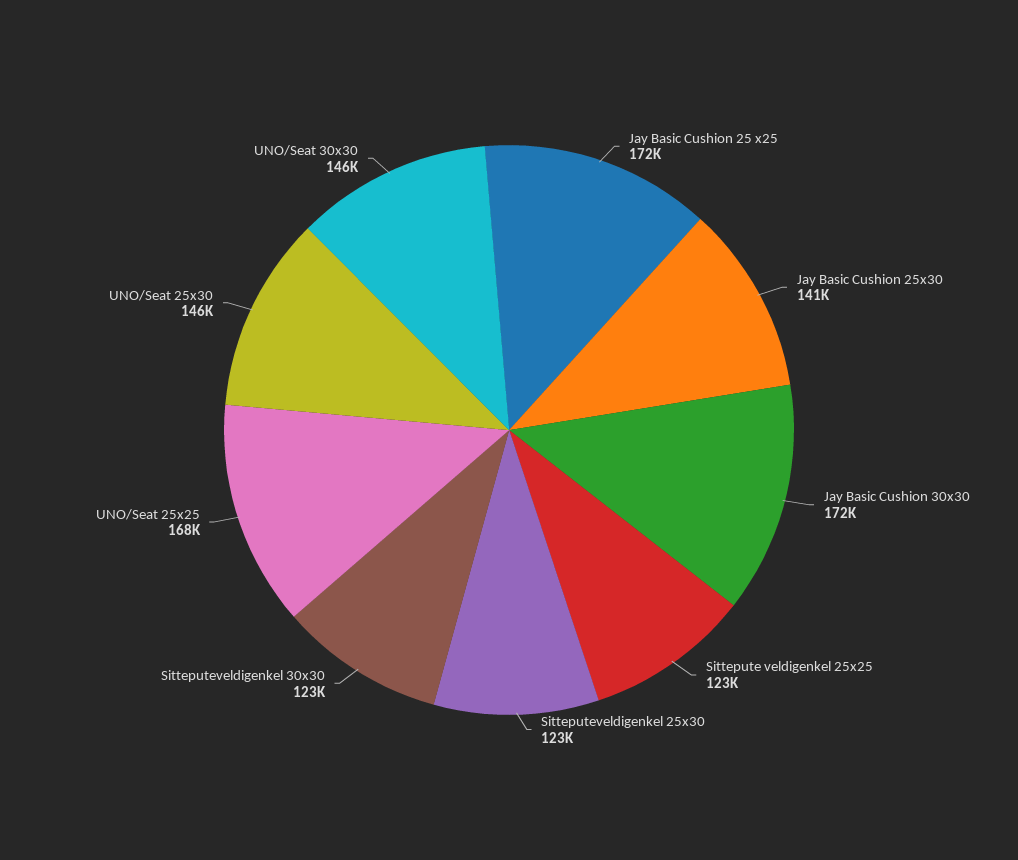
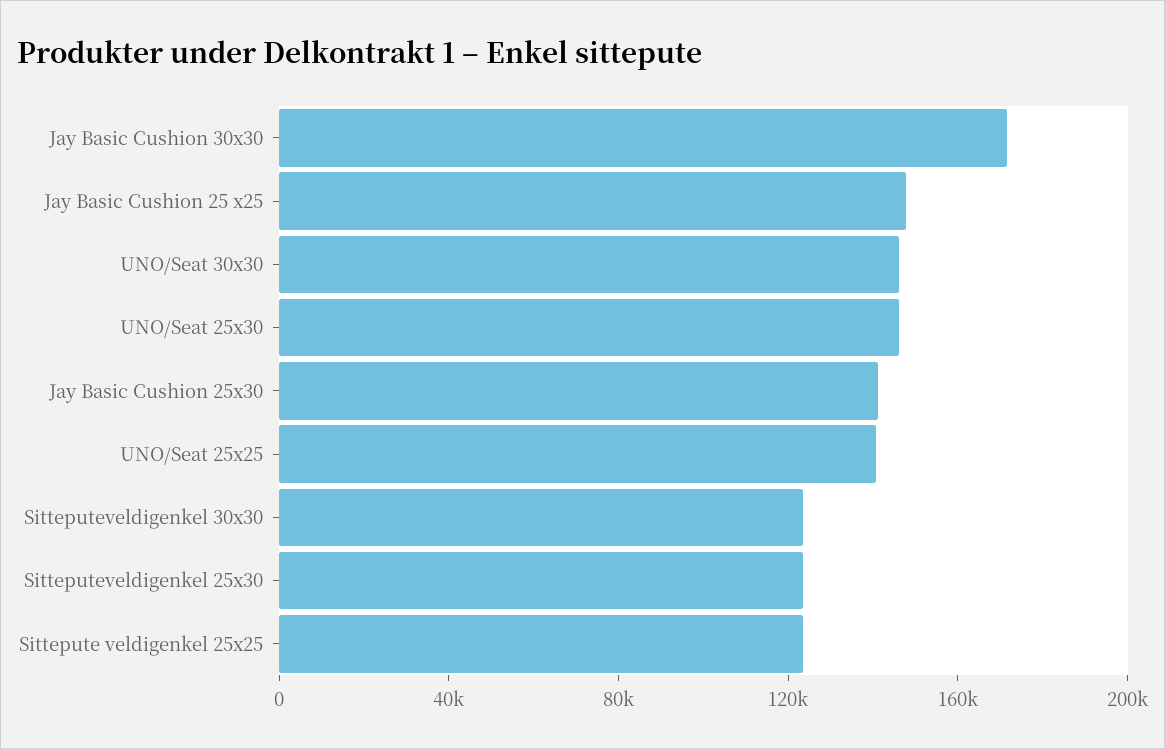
Jay Basic Cushion 25 x25: 172000 -> 150000
UNO/Seat 25x25: 168000 -> 140000

